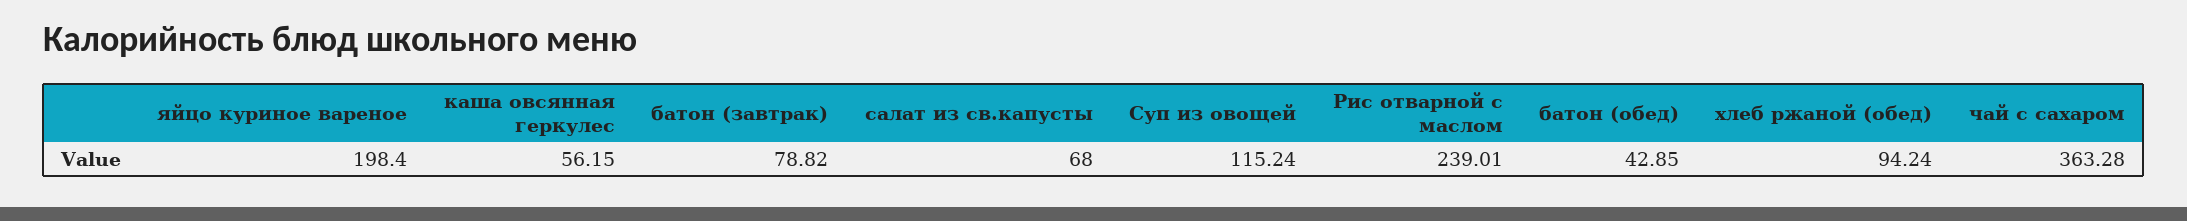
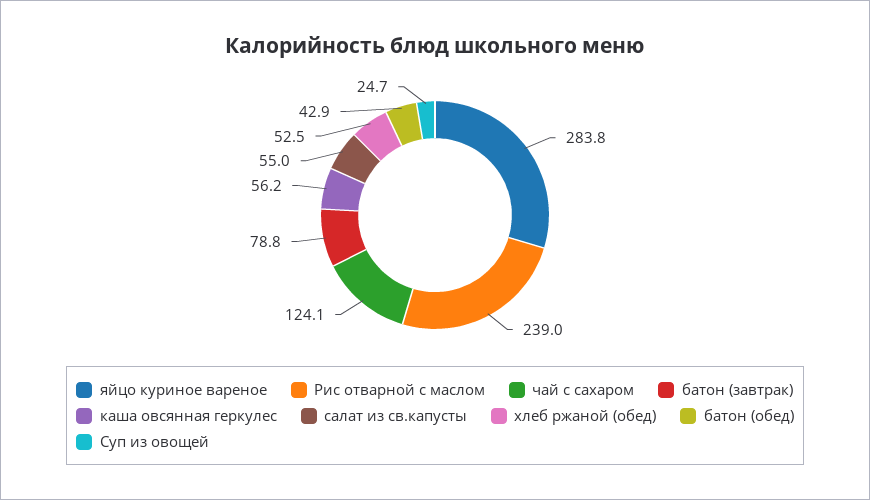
яйцо куриное вареное: 198.4 -> 283.8
салат из св.капусты: 68 -> 55
Суп из овощей: 115.24 -> 24.7
хлеб ржаной (обед): 94.24 -> 52.5
чай с сахаром: 363.28 -> 124.1

